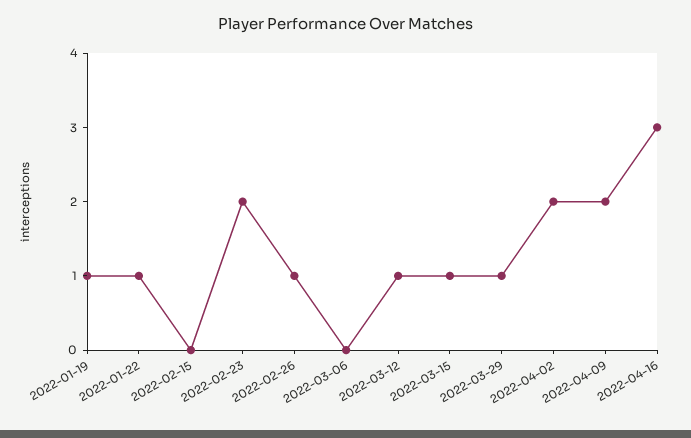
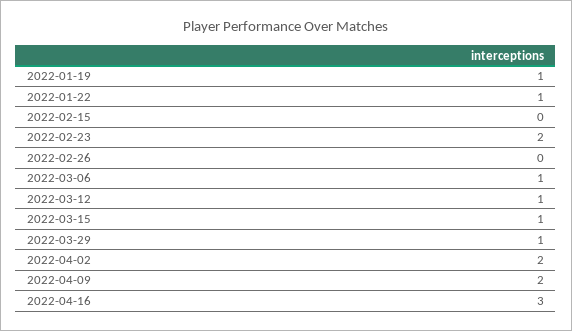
2022-02-26: 1 -> 0
2022-03-06: 0 -> 1

